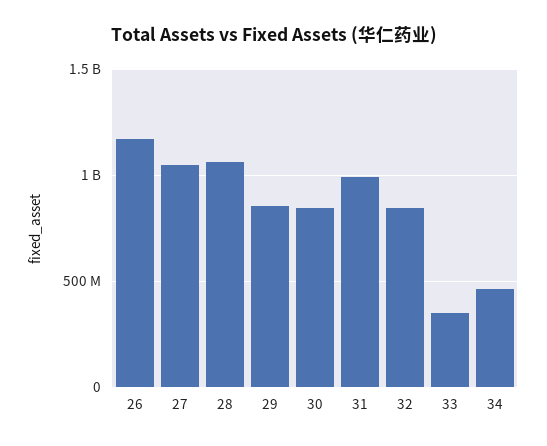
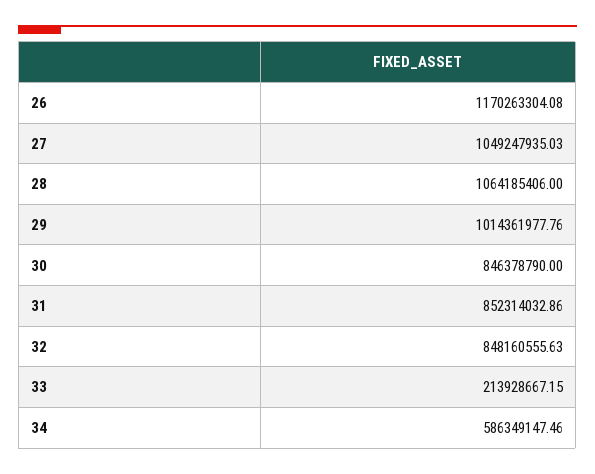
29: 850000000 -> 1014361977.76
31: 1000000000 -> 852314032.86
33: 350000000 -> 213928667.15
34: 450000000 -> 586349147.46

